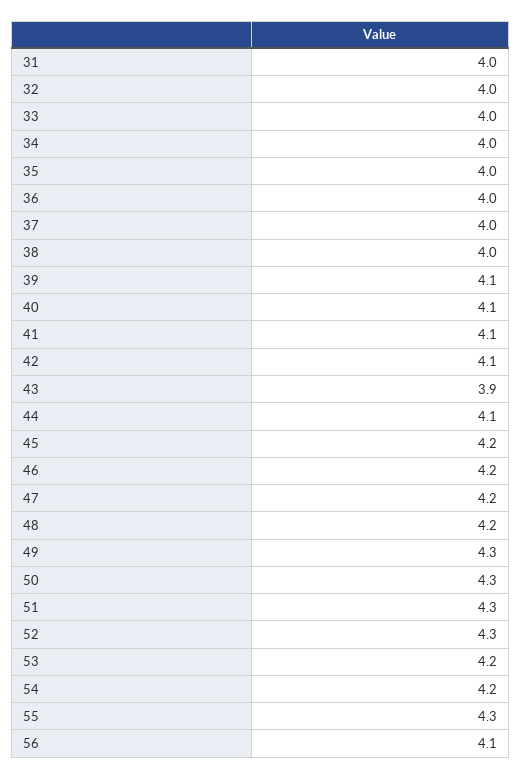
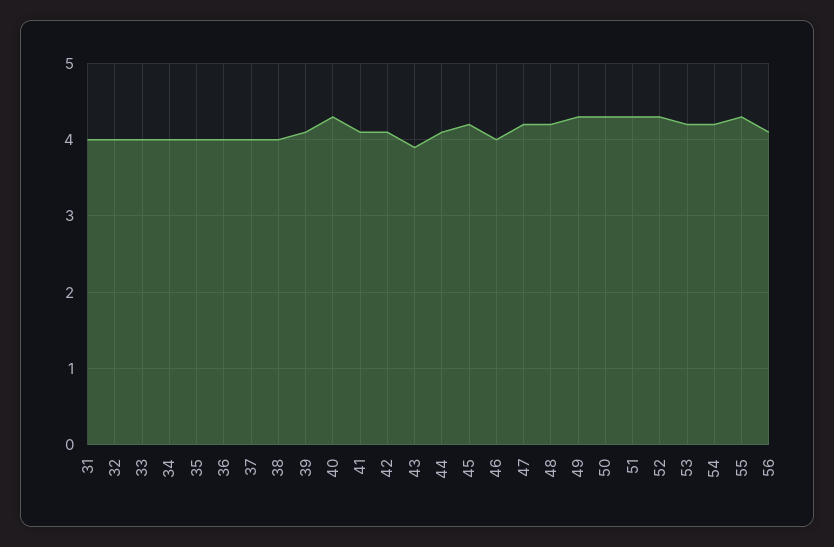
40: 4.1 -> 4.3
46: 4.2 -> 4

